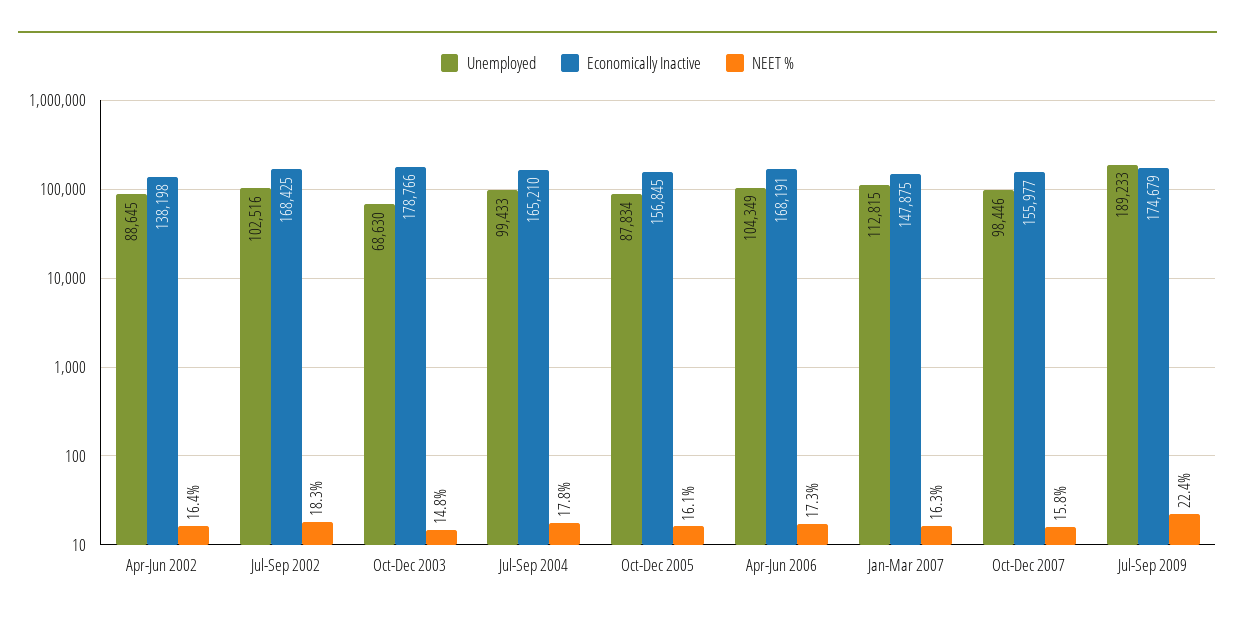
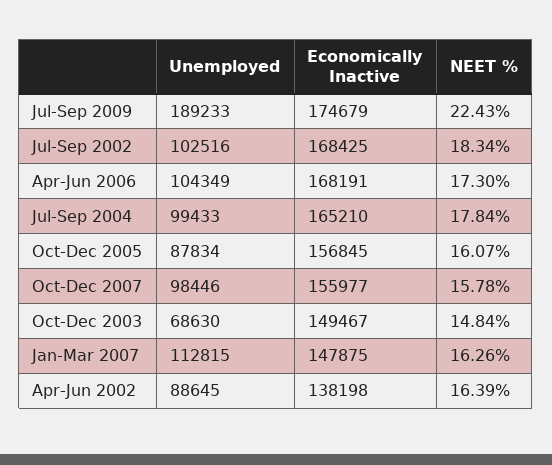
Economically Inactive, Oct-Dec 2003: 178766 -> 149467

